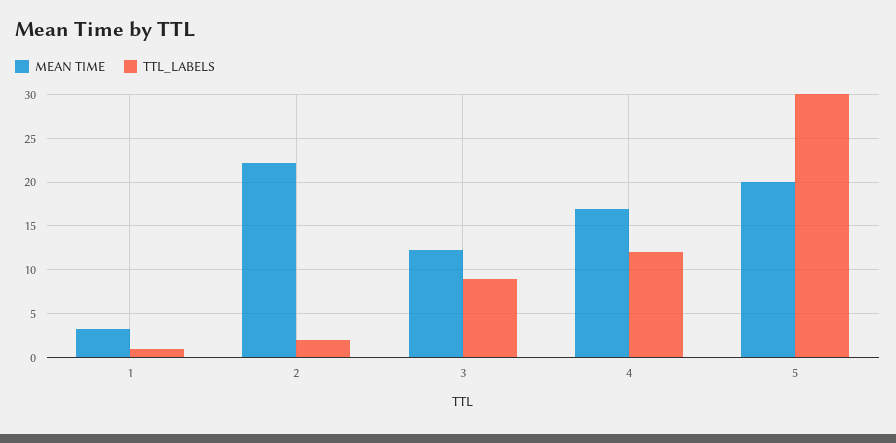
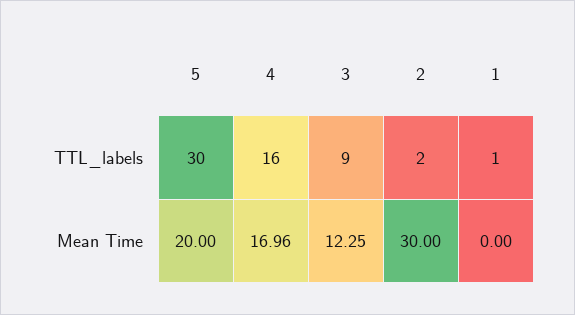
MEAN TIME, 1: 3 -> 0
MEAN TIME, 2: 22 -> 30
TTL_LABELS, 4: 12 -> 16

